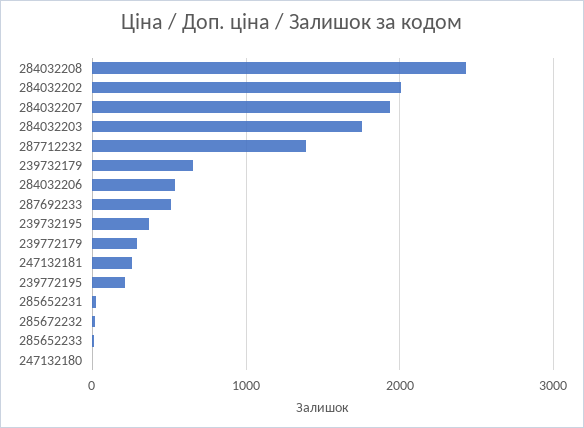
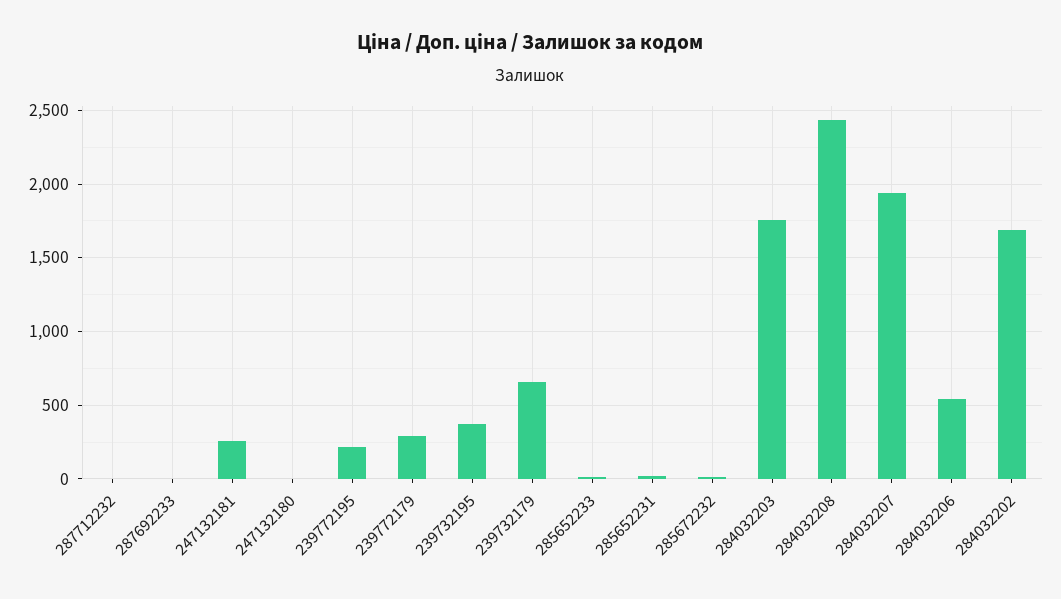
284032202: 2000 -> 1700
287712232: 1400 -> 0
287692233: 500 -> 0

